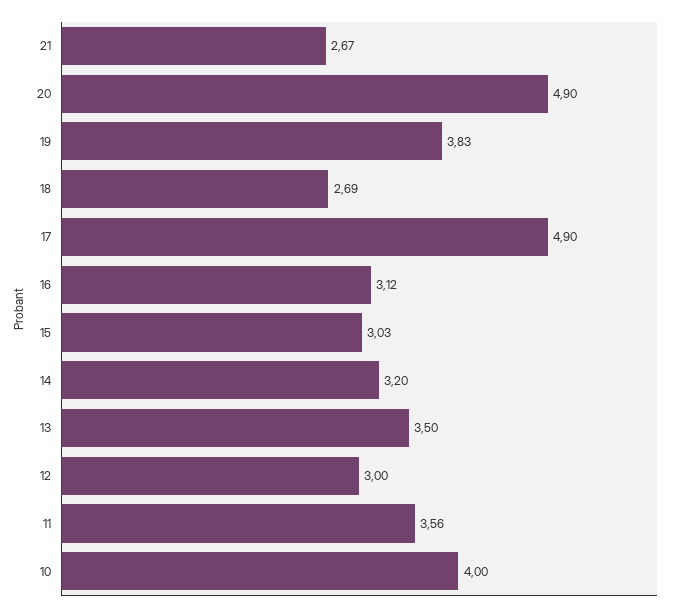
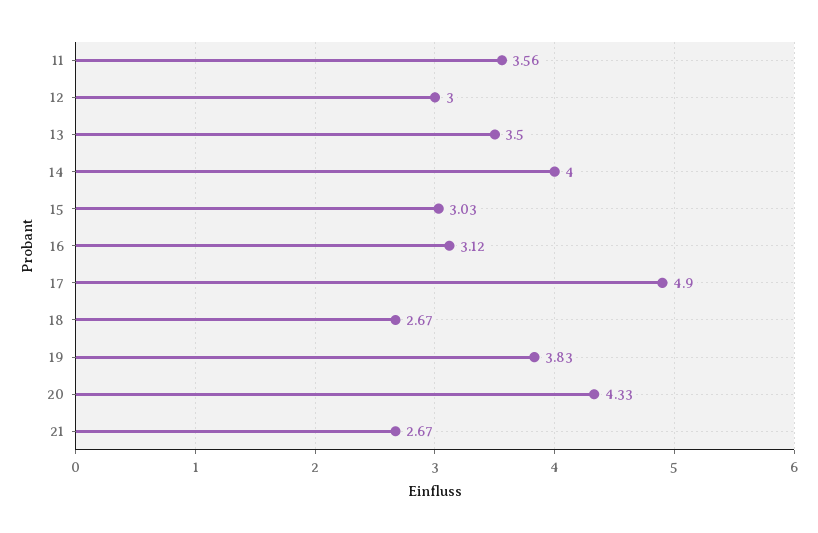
20: 4.9 -> 4.33
18: 2.69 -> 2.67
14: 3.2 -> 4
10: 4 -> none

